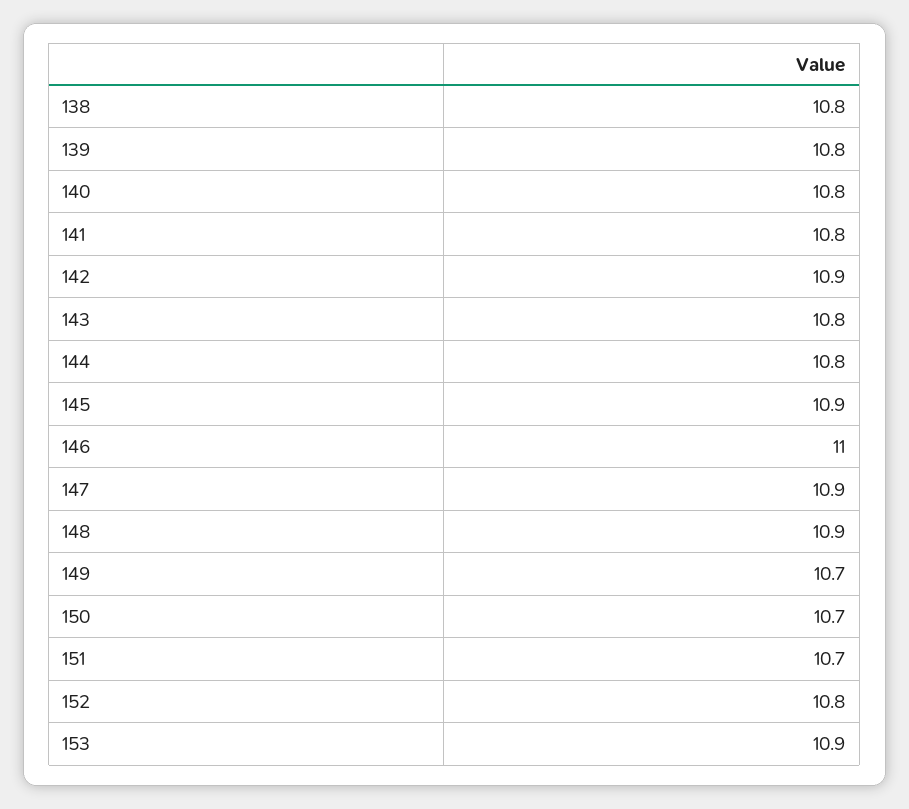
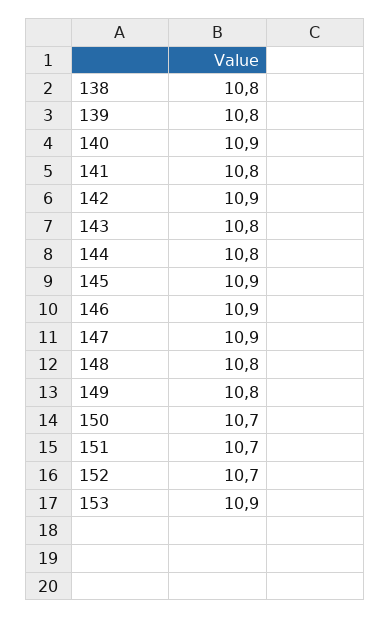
140: 10.8 -> 10.9
146: 11 -> 10.9
148: 10.9 -> 10.8
149: 10.7 -> 10.8
152: 10.8 -> 10.7

